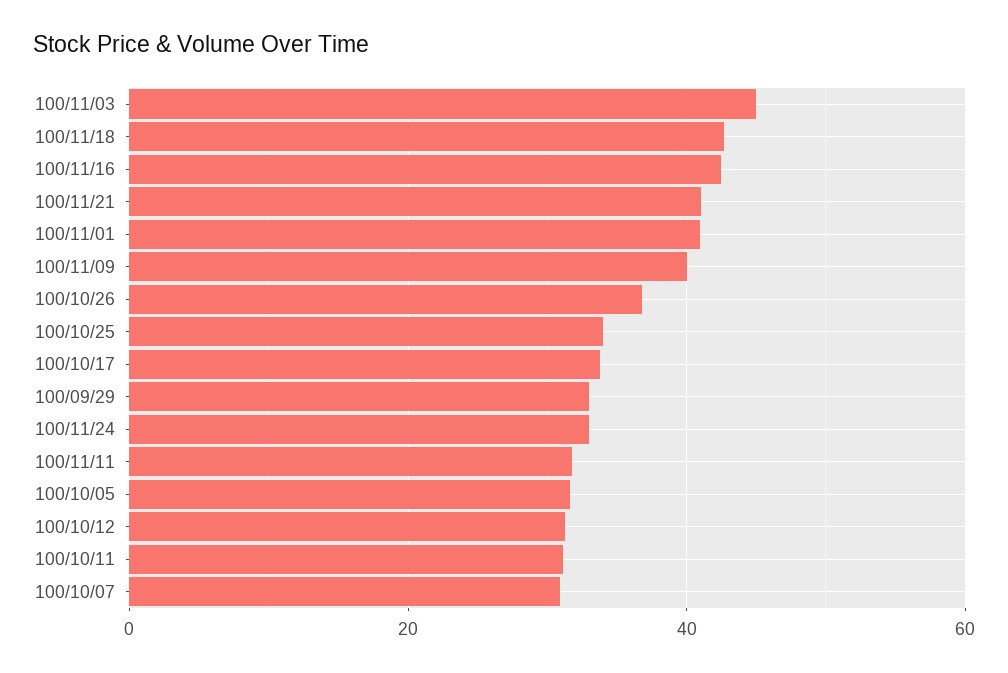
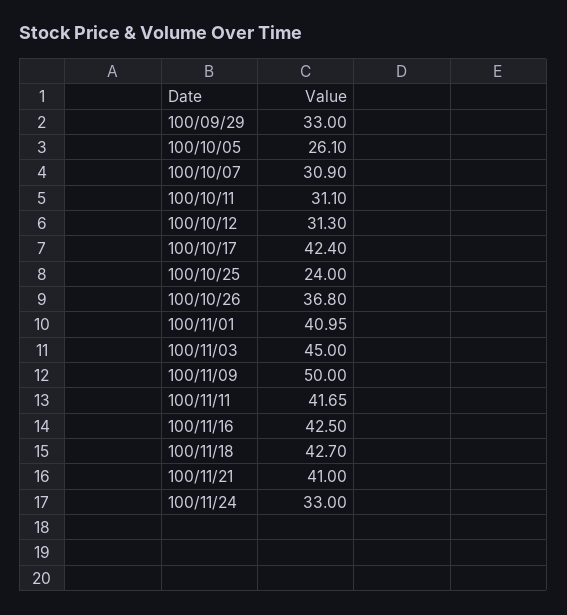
100/11/09: 40 -> 50
100/10/25: 34 -> 24
100/10/17: 34 -> 42.4
100/11/11: 32 -> 41.65
100/10/05: 32 -> 26.1

